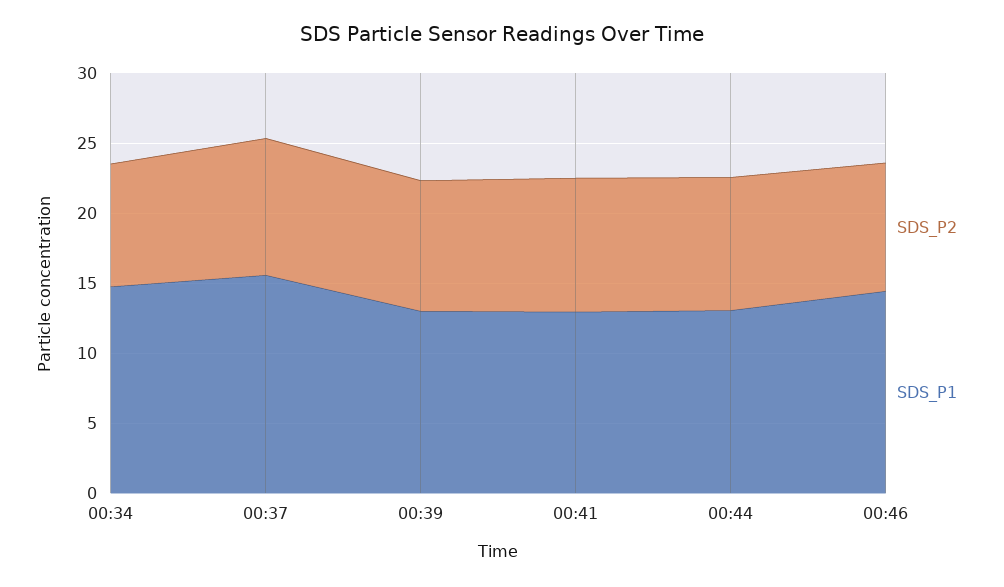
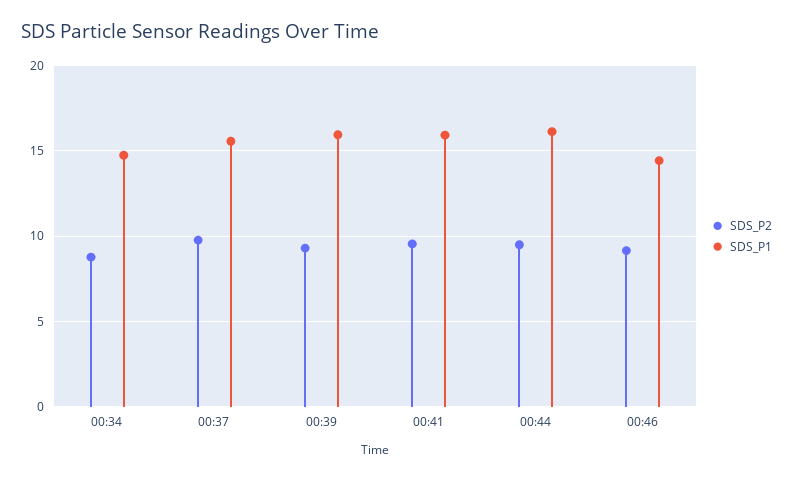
SDS_P1, 00:39: 13 -> 16
SDS_P1, 00:41: 13 -> 16
SDS_P1, 00:44: 13 -> 16

